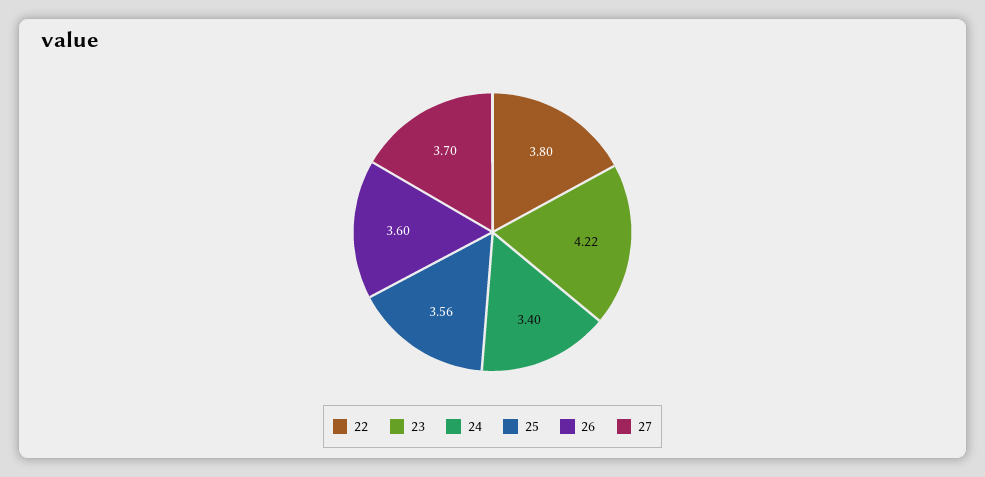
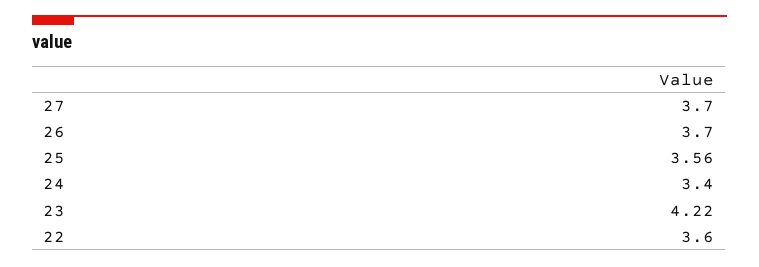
22: 3.8 -> 3.6
26: 3.6 -> 3.7

